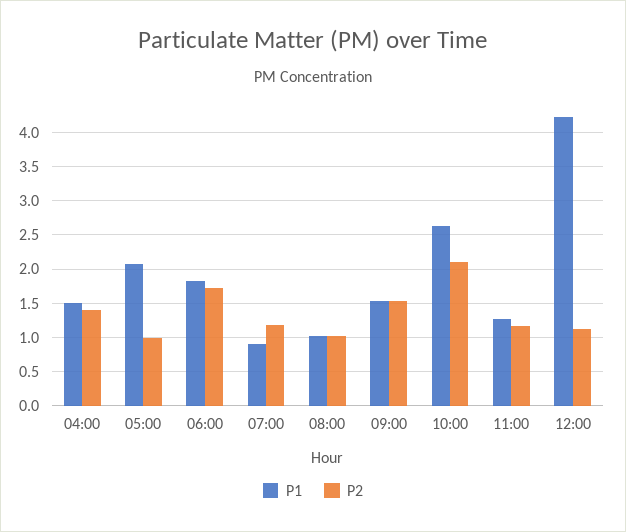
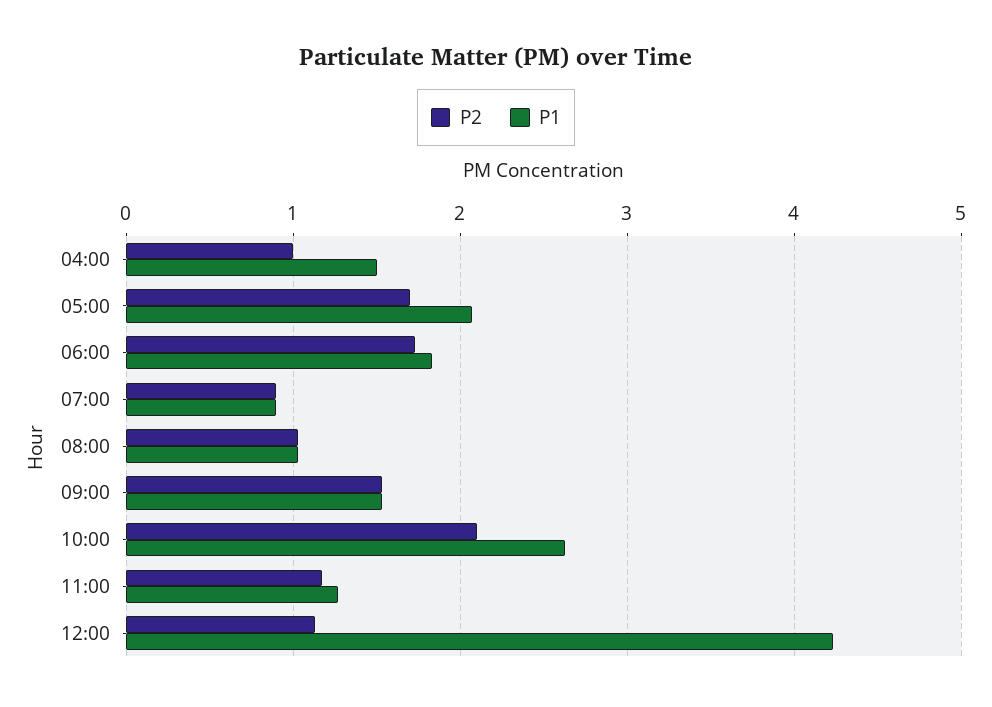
P2, 04:00: 1.4 -> 1
P2, 05:00: 1 -> 1.7
P2, 07:00: 1.2 -> 0.9

